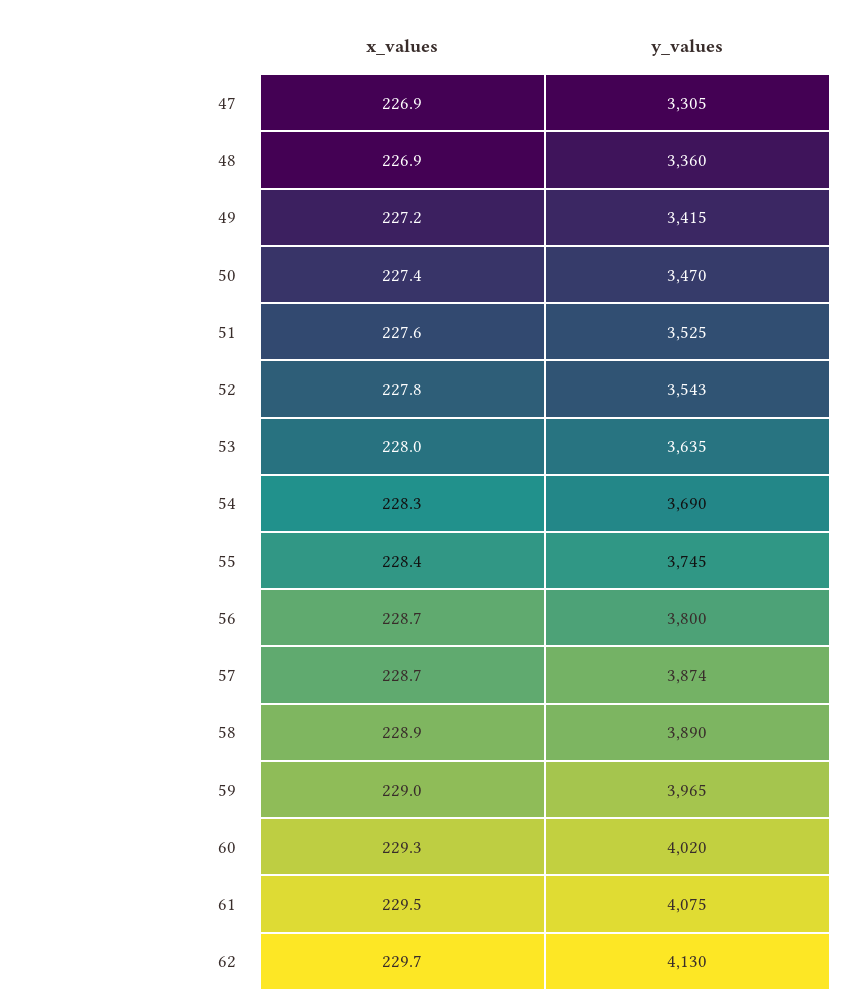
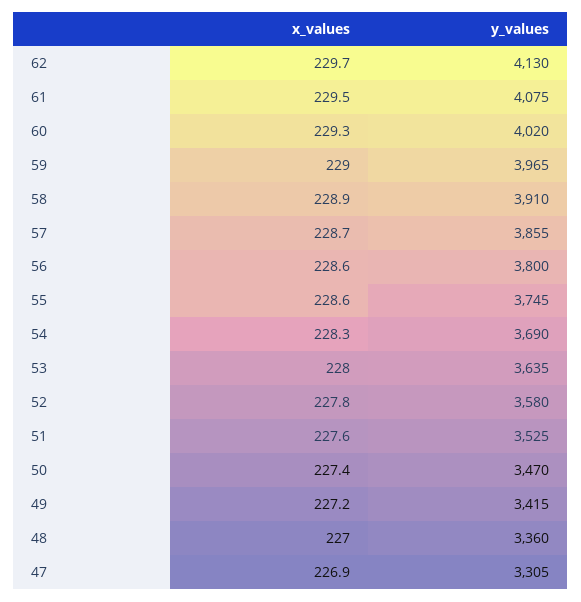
x_values, 48: 226.9 -> 227
y_values, 52: 3543 -> 3580
x_values, 55: 228.4 -> 228.6
x_values, 56: 228.7 -> 228.6
y_values, 57: 3874 -> 3855
y_values, 58: 3890 -> 3910

